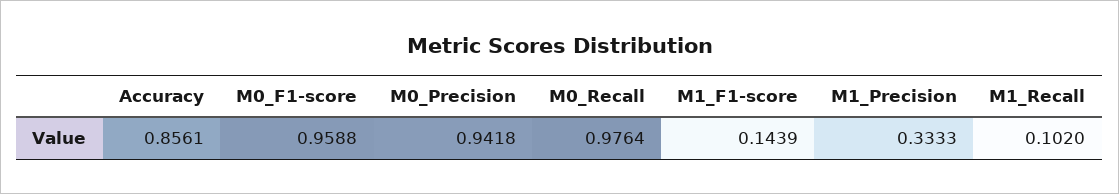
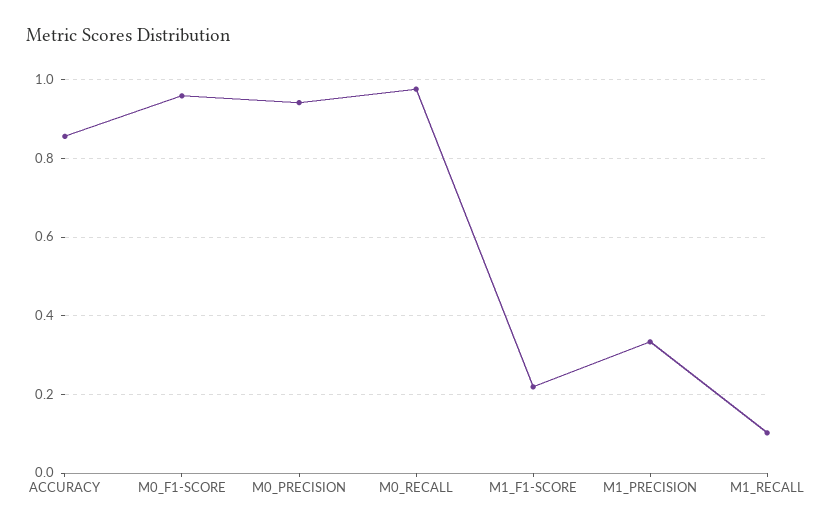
M1_F1-score: 0.1439 -> 0.22

